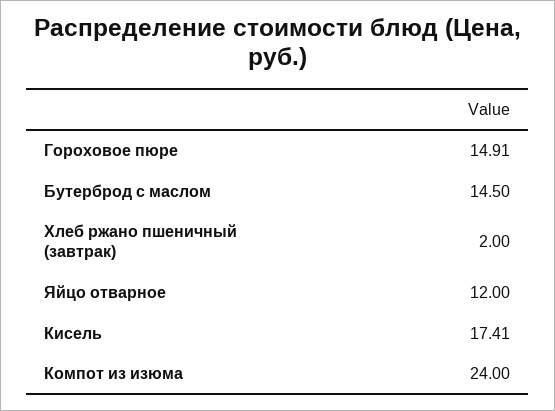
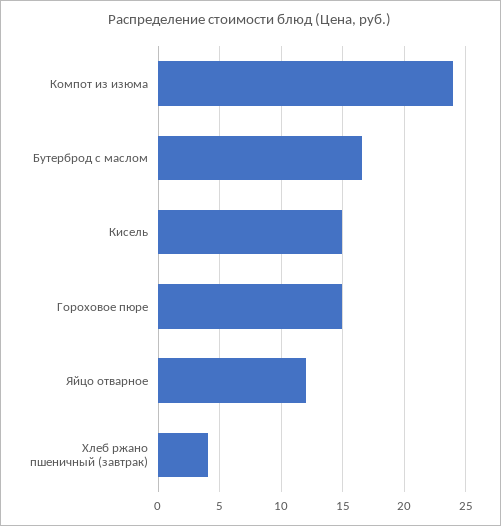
Бутерброд с маслом: 14.5 -> 16.5
Хлеб ржано пшеничный (завтрак): 2 -> 4
Кисель: 17.41 -> 15

